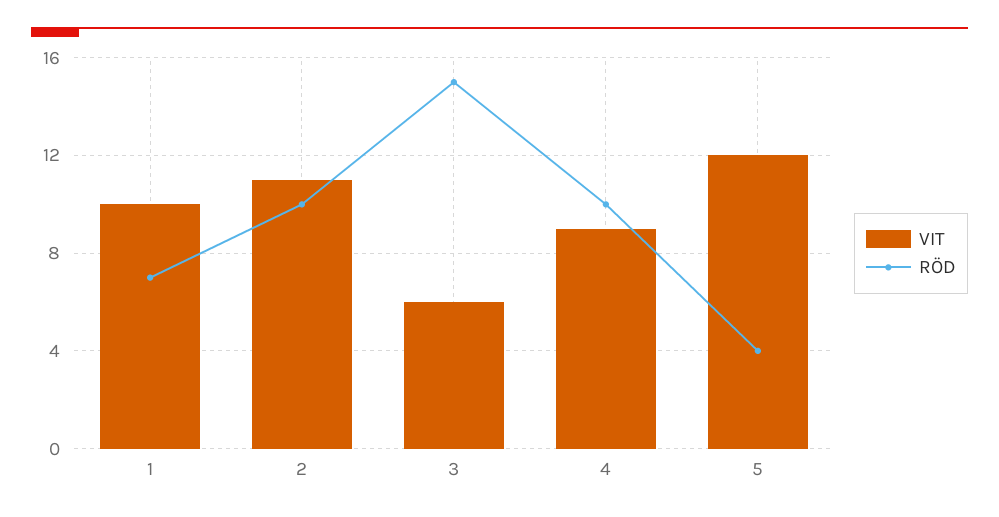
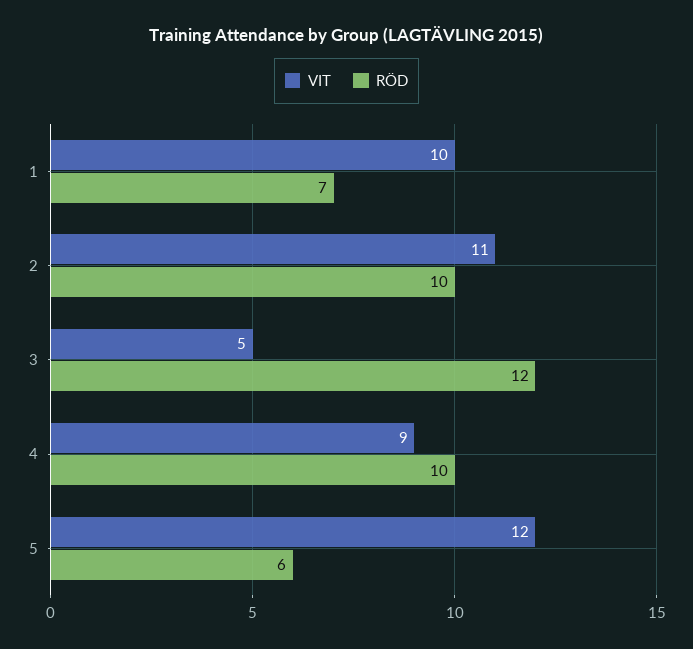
VIT, 3: 6 -> 5
RÖD, 3: 15 -> 12
RÖD, 5: 4 -> 6

